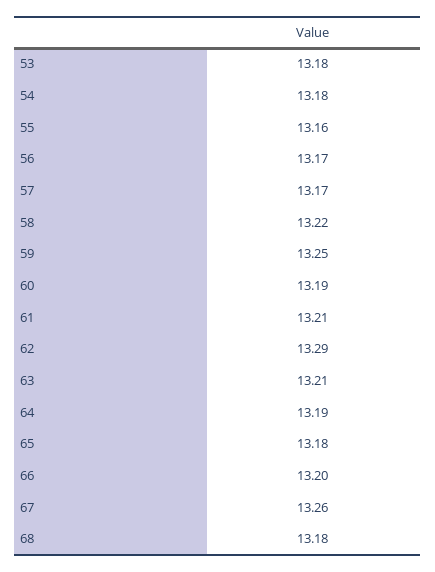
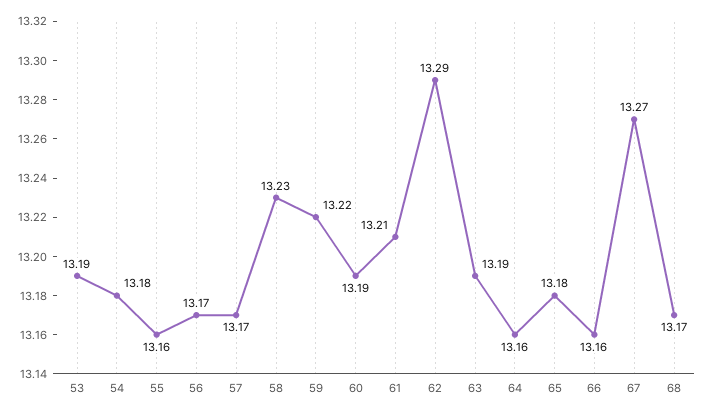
53: 13.18 -> 13.19
58: 13.22 -> 13.23
59: 13.25 -> 13.22
63: 13.21 -> 13.19
64: 13.19 -> 13.16
66: 13.2 -> 13.16
67: 13.26 -> 13.27
68: 13.18 -> 13.17

